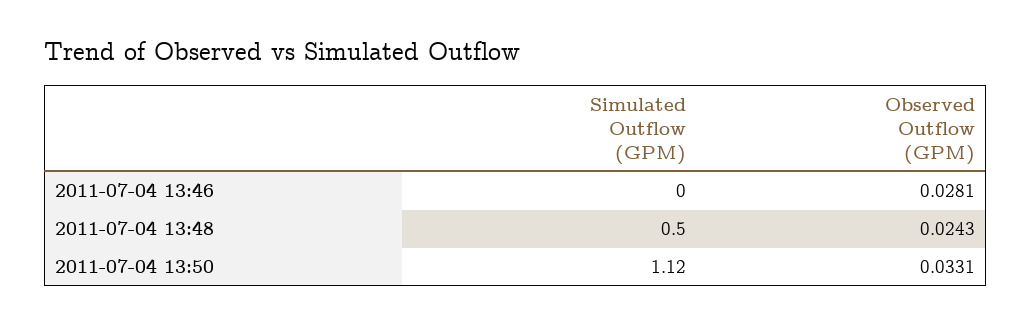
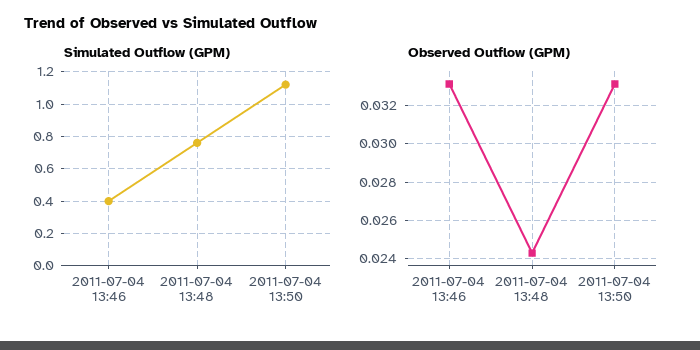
Simulated Outflow (GPM), 2011-07-04 13:46: 0 -> 0.4
Observed Outflow (GPM), 2011-07-04 13:46: 0.0281 -> 0.033
Simulated Outflow (GPM), 2011-07-04 13:48: 0.5 -> 0.75

